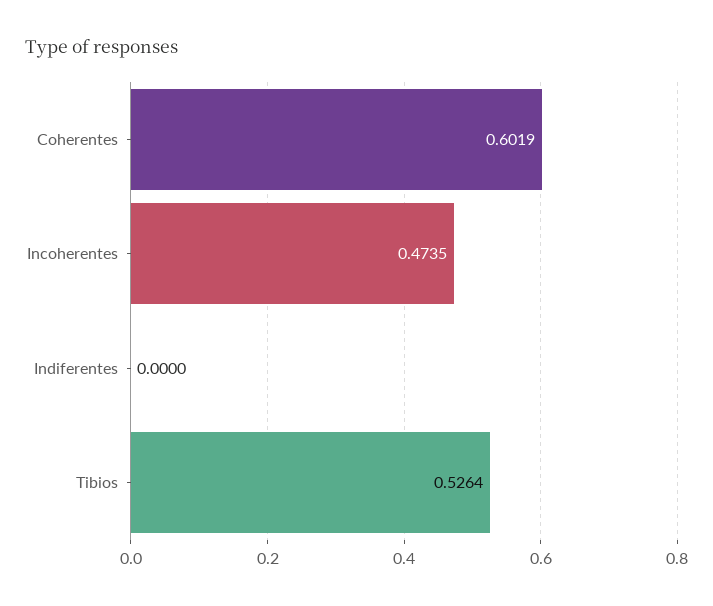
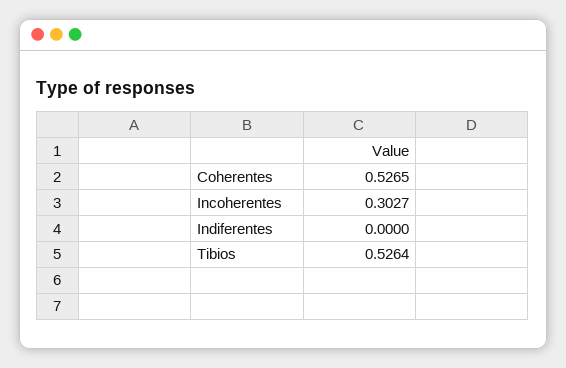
Coherentes: 0.6019 -> 0.5265
Incoherentes: 0.4735 -> 0.3027

